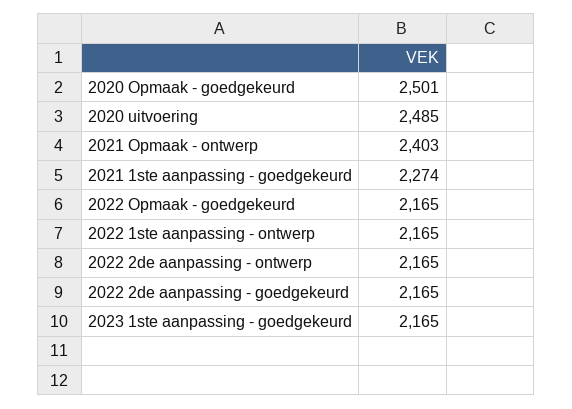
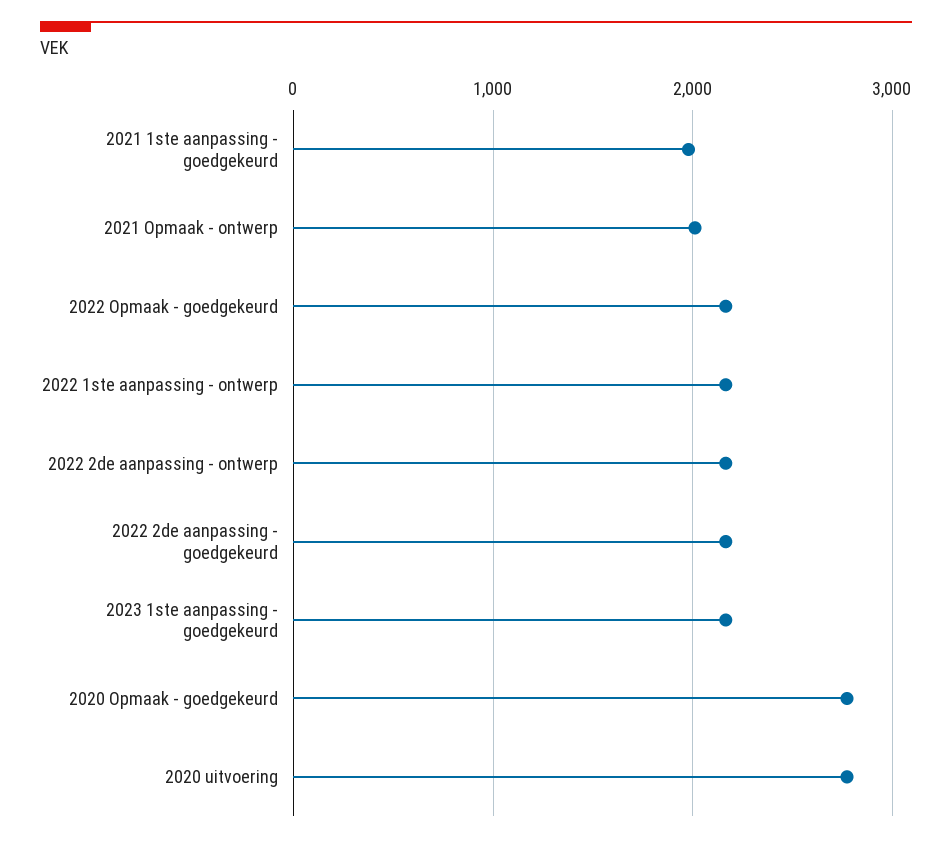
2020 Opmaak - goedgekeurd: 2501 -> 2800
2020 uitvoering: 2485 -> 2800
2021 Opmaak - ontwerp: 2403 -> 2000
2021 1ste aanpassing - goedgekeurd: 2274 -> 2000

